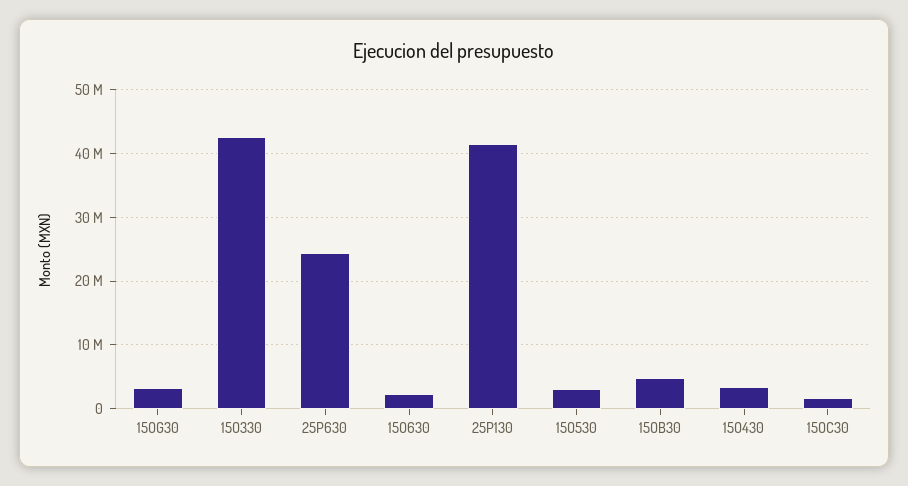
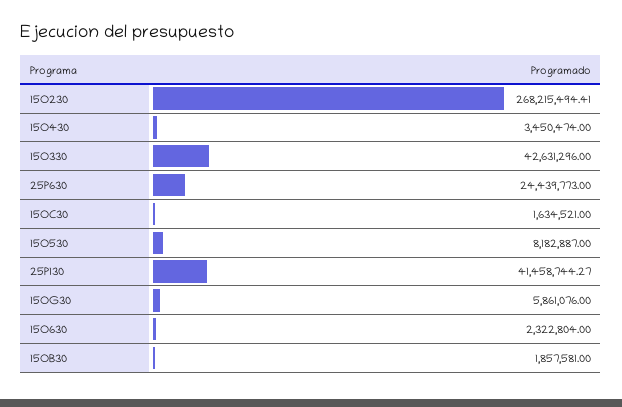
15OG30: 3000000 -> 5861076
15O530: 3000000 -> 8182887
15OB30: 5000000 -> 1857581
15O230: none -> 268215494.41

